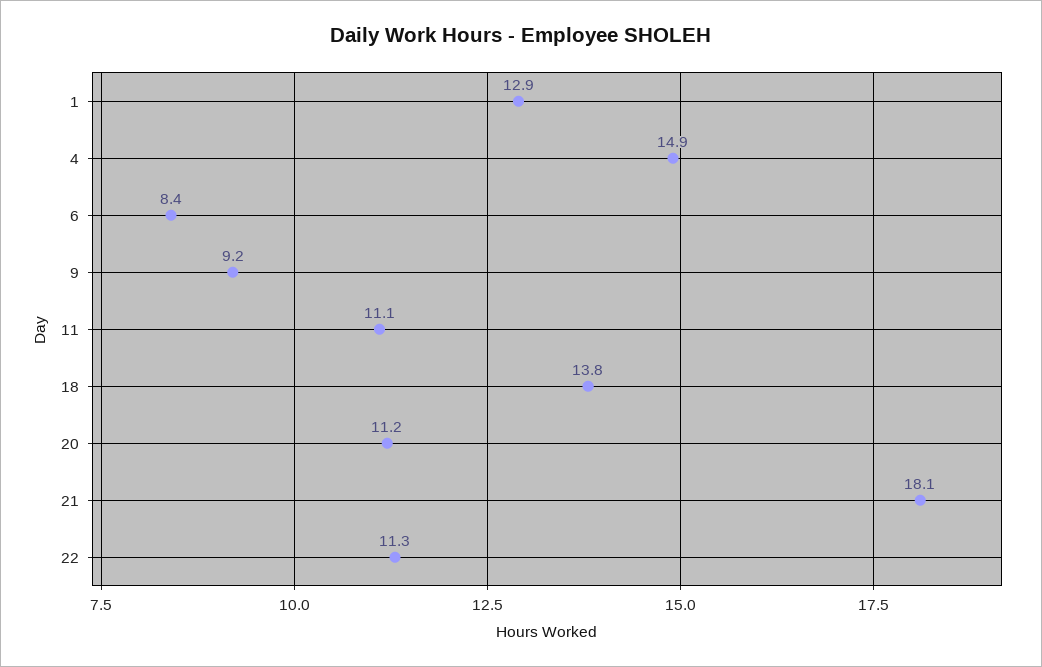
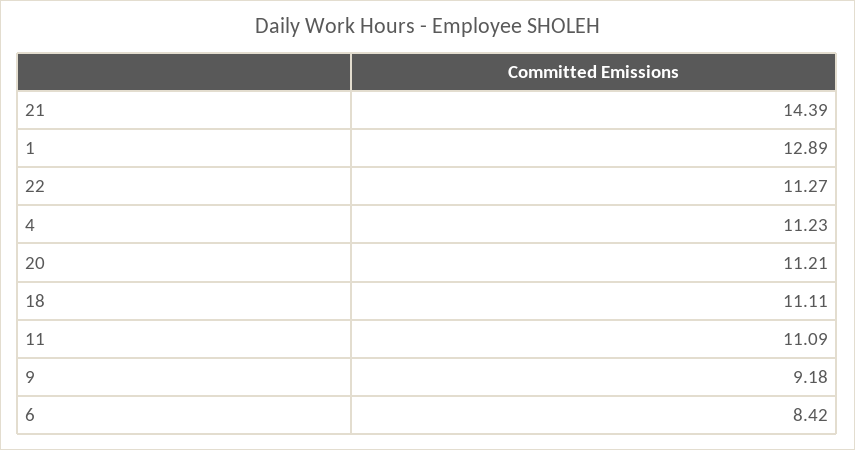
4: 14.9 -> 11.23
18: 13.8 -> 11.11
21: 18.1 -> 14.39

